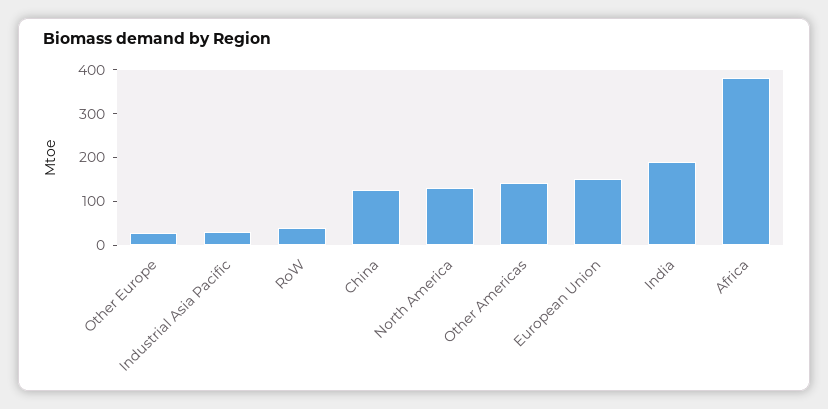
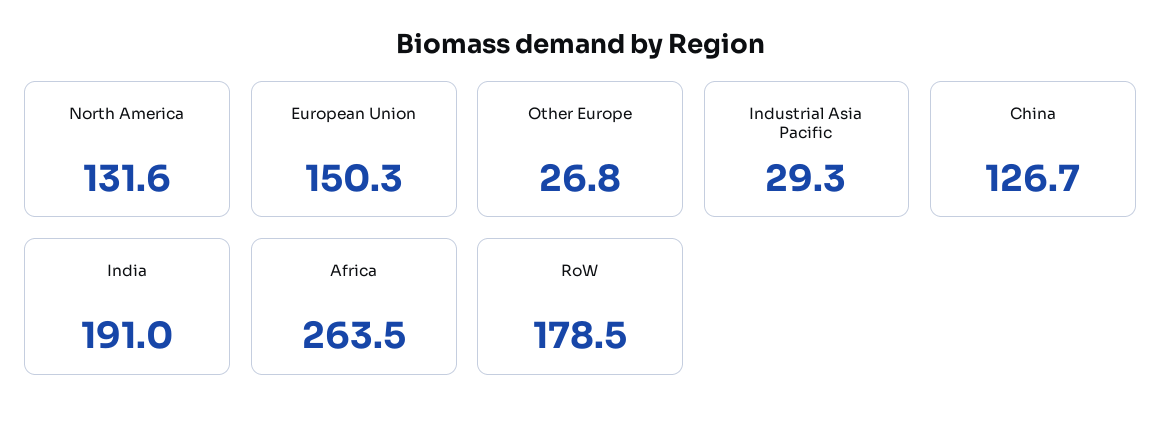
RoW: 40 -> 178.5
Other Americas: 140 -> none
Africa: 380 -> 263.5

